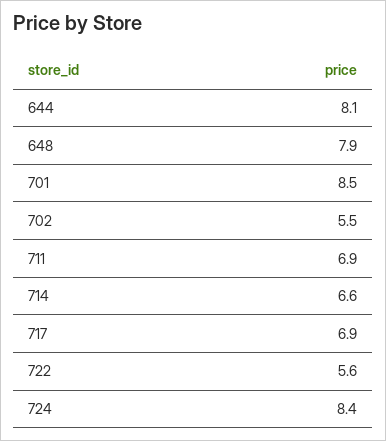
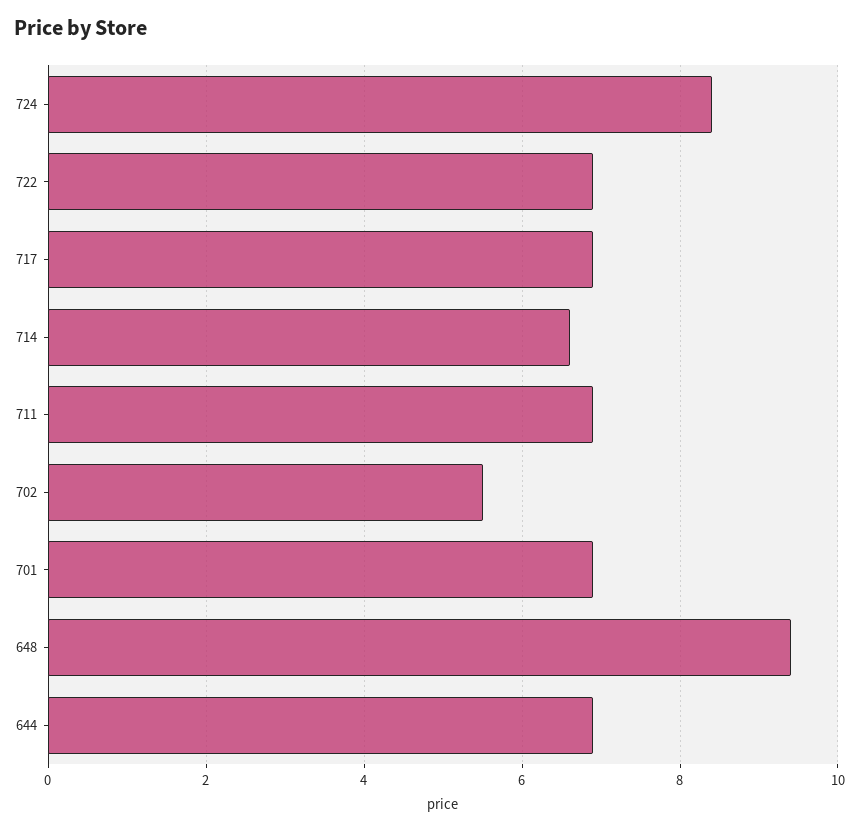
644: 8.1 -> 7
648: 7.9 -> 9.5
701: 8.5 -> 7
722: 5.6 -> 7

